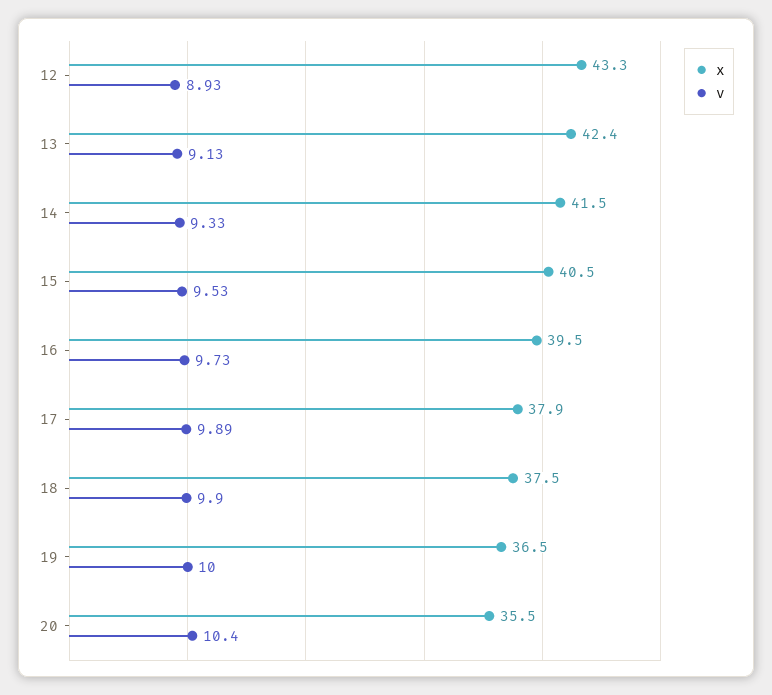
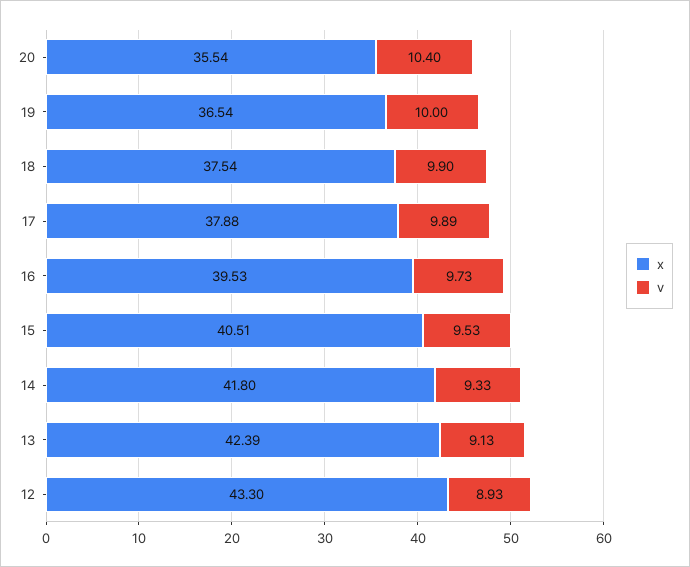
x, 14: 41.5 -> 41.8

